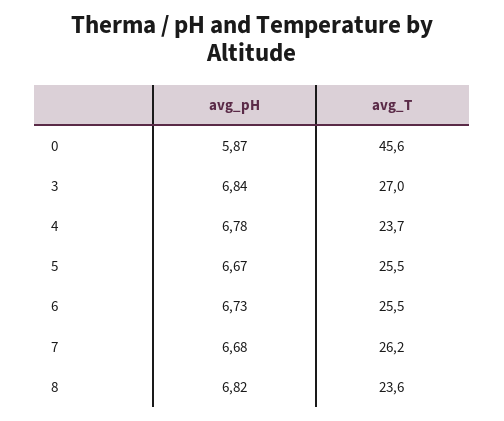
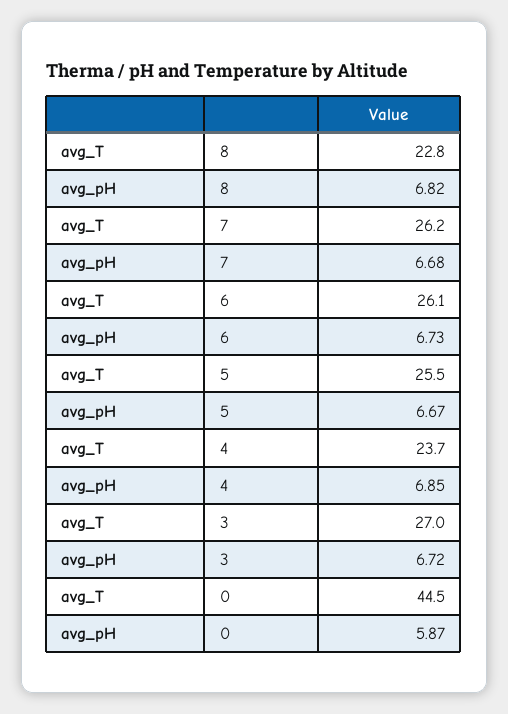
avg_T, 0: 45.6 -> 44.5
avg_pH, 3: 6.84 -> 6.72
avg_pH, 4: 6.78 -> 6.85
avg_T, 6: 25.5 -> 26.1
avg_T, 8: 23.6 -> 22.8

